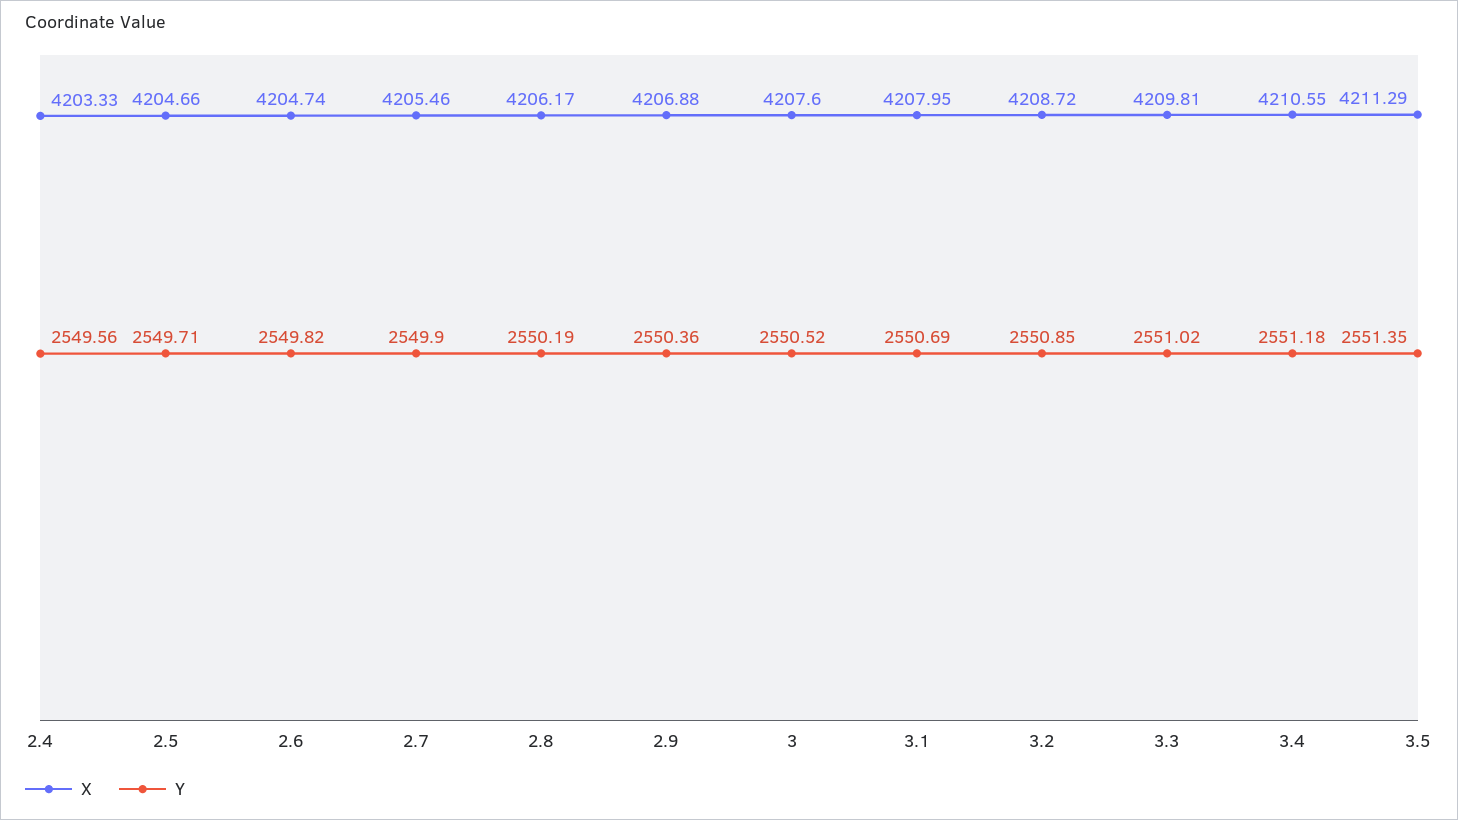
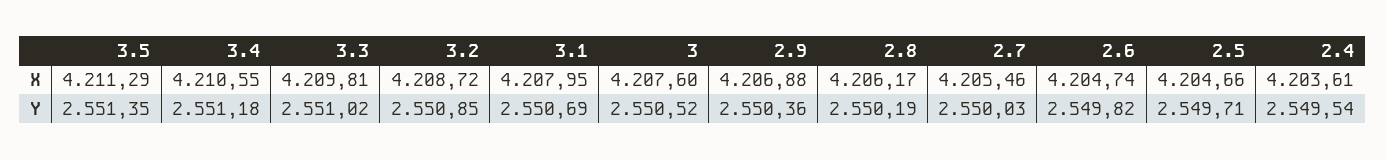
X, 2.4: 4203.33 -> 4203.61
Y, 2.4: 2549.56 -> 2549.54
Y, 2.7: 2549.9 -> 2550.03

